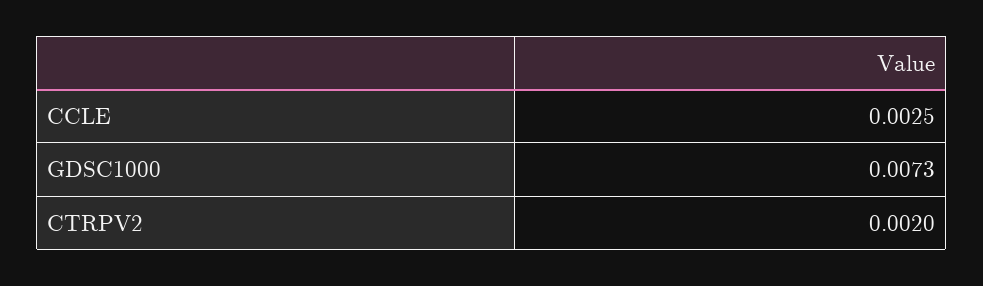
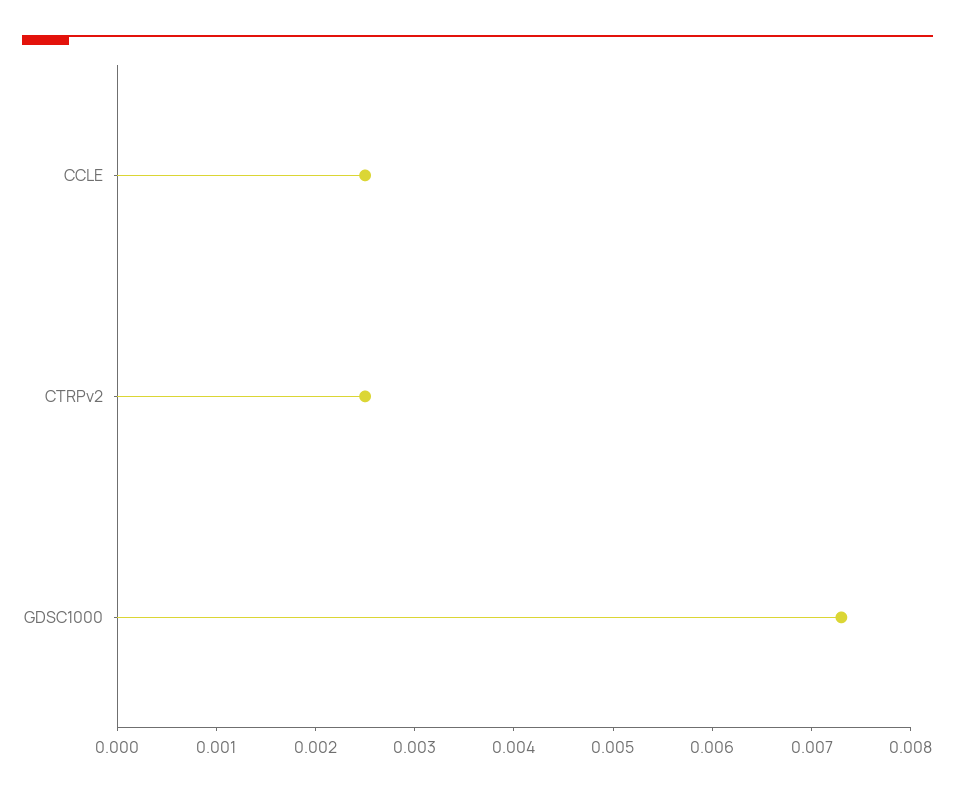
CTRPV2: 0.002 -> 0.0025

